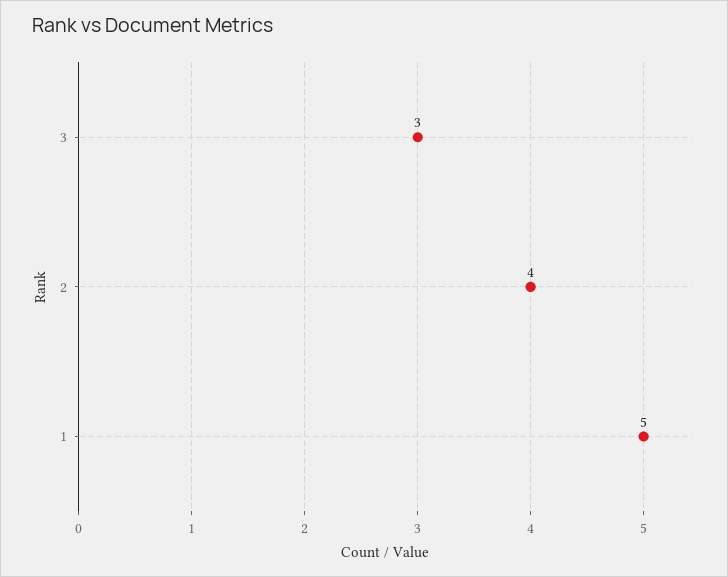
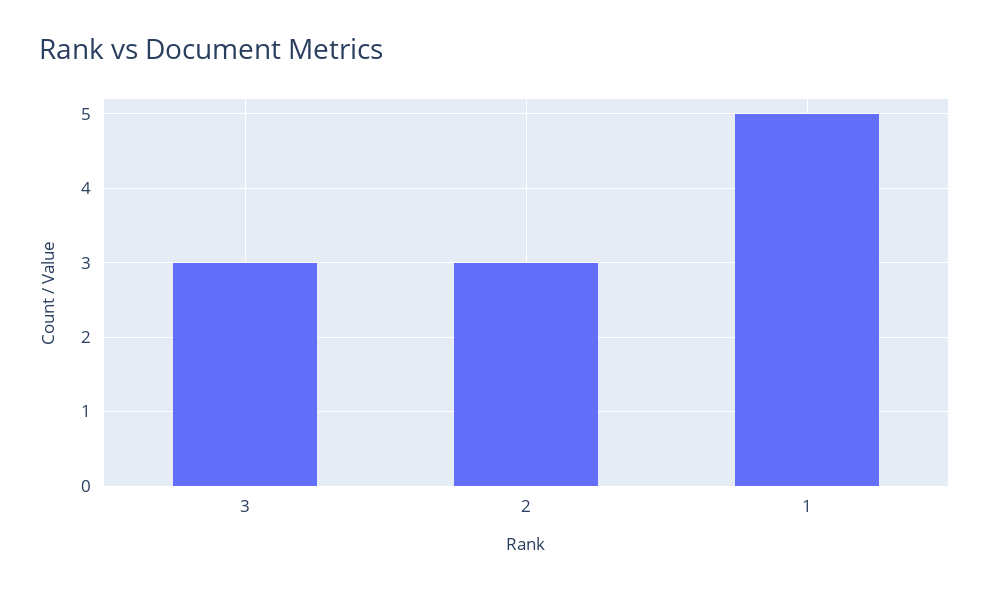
2: 4 -> 3

